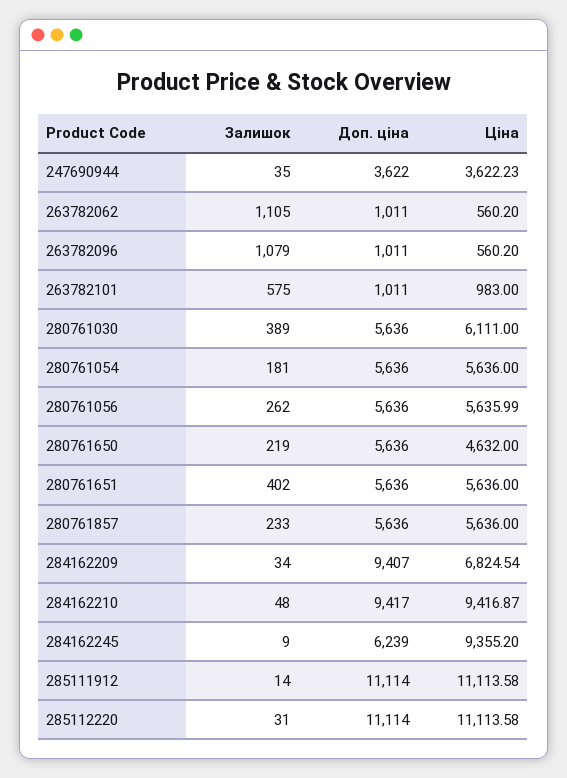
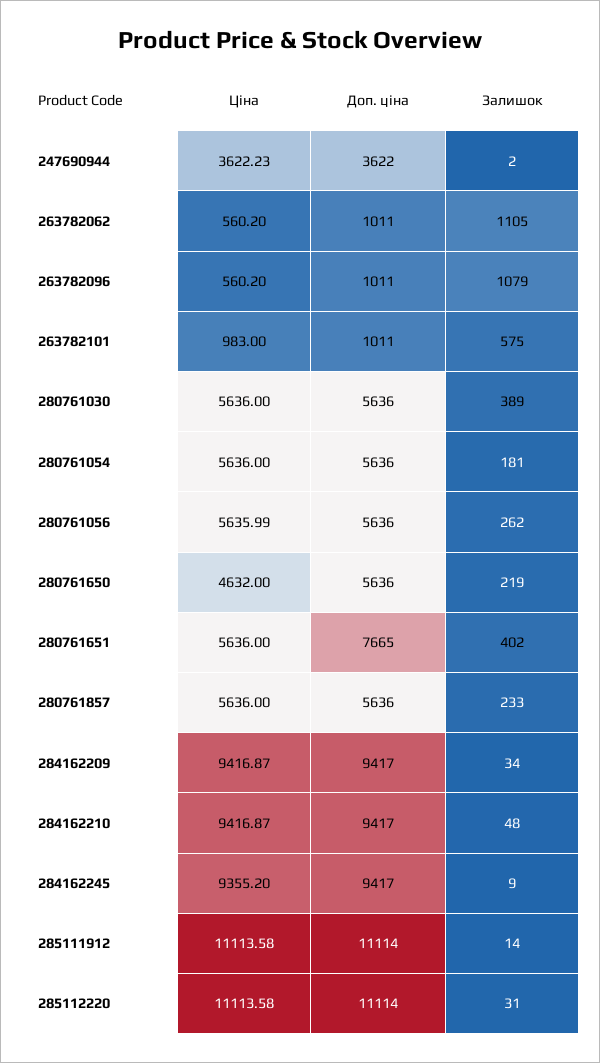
Залишок, 247690944: 35 -> 2
Ціна, 280761030: 6111 -> 5636
Доп. ціна, 280761651: 5636 -> 7665
Доп. ціна, 284162209: 9407 -> 9417
Ціна, 284162209: 6824.54 -> 9416.87
Доп. ціна, 284162245: 6239 -> 9417

